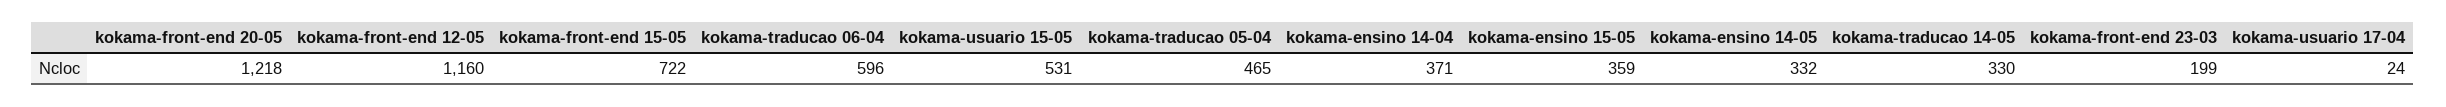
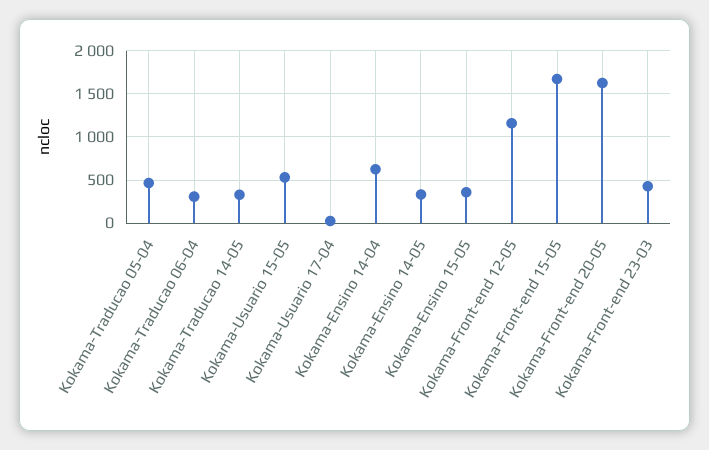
kokama-front-end 20-05: 1218 -> 1600
kokama-front-end 15-05: 722 -> 1700
kokama-traducao 06-04: 596 -> 300
kokama-ensino 14-04: 371 -> 600
kokama-front-end 23-03: 199 -> 400

